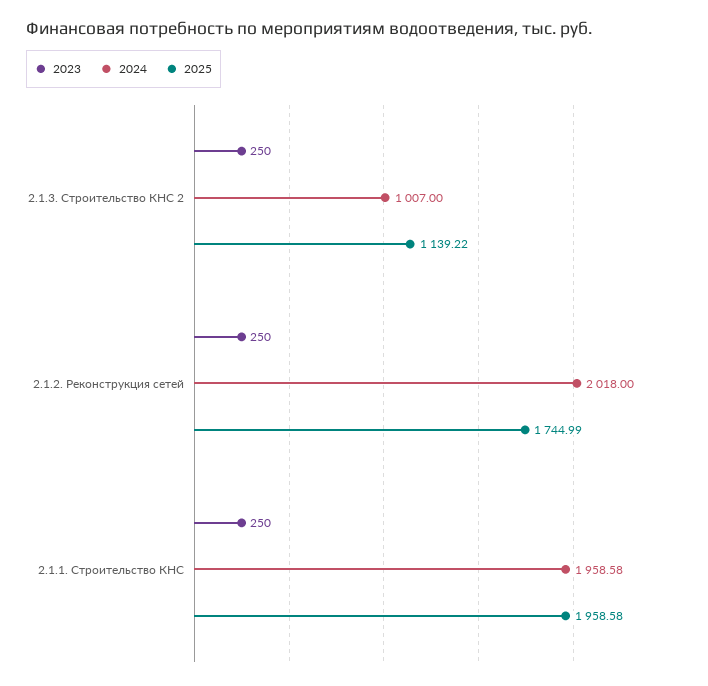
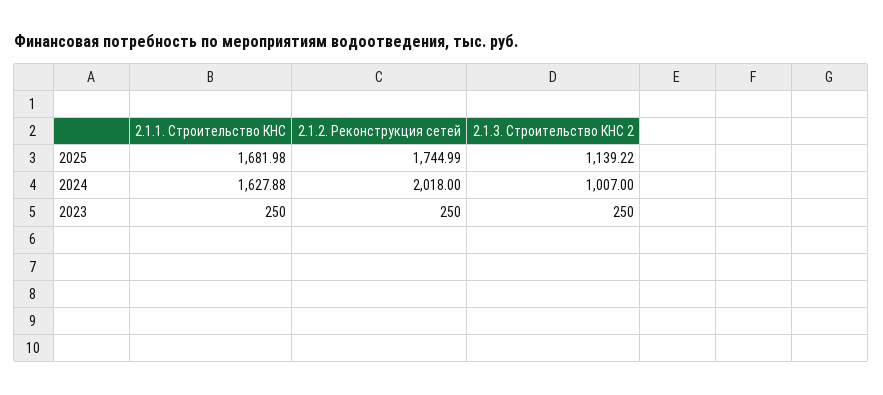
2024, 2.1.1. Строительство КНС: 1958.58 -> 1627.88
2025, 2.1.1. Строительство КНС: 1958.58 -> 1681.98

